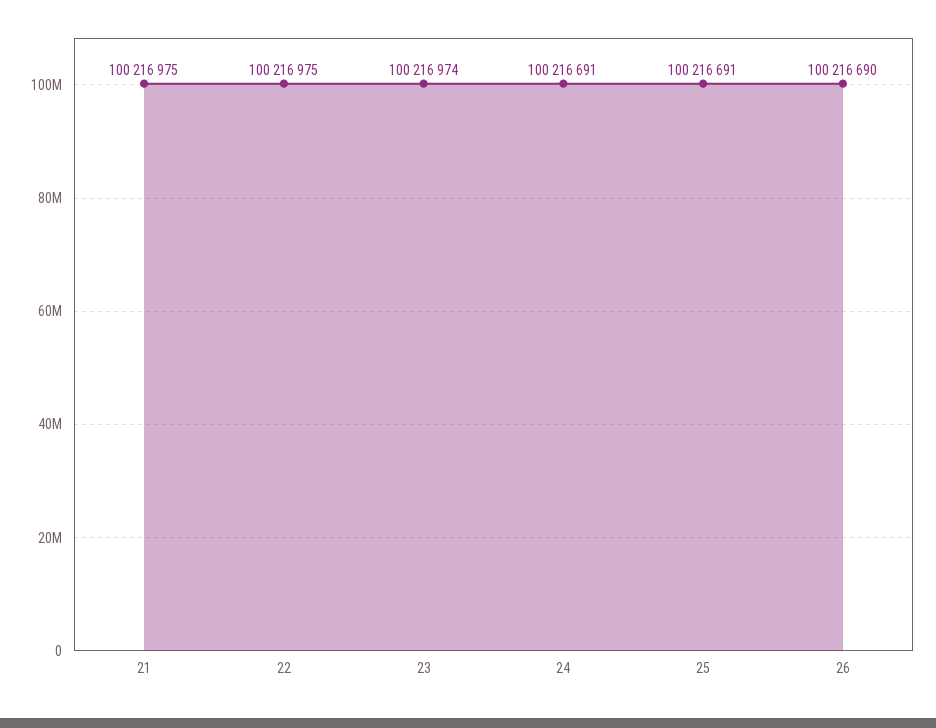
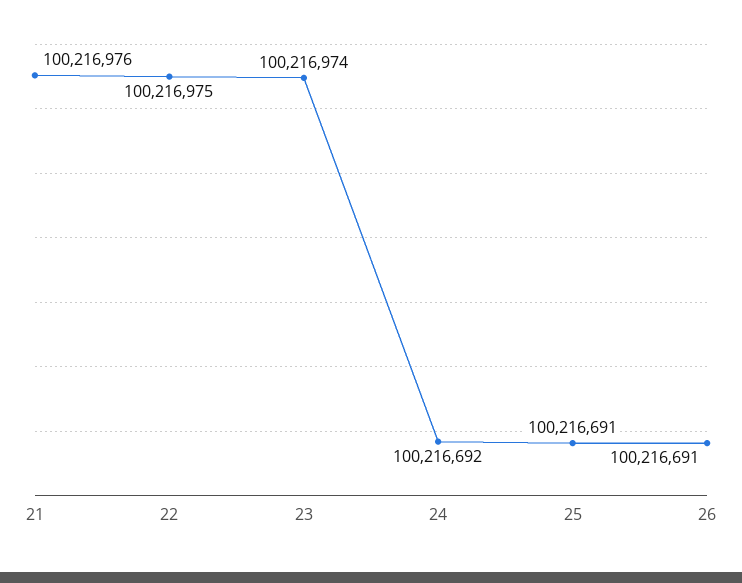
21: 100216975 -> 100216976
24: 100216691 -> 100216692
26: 100216690 -> 100216691

